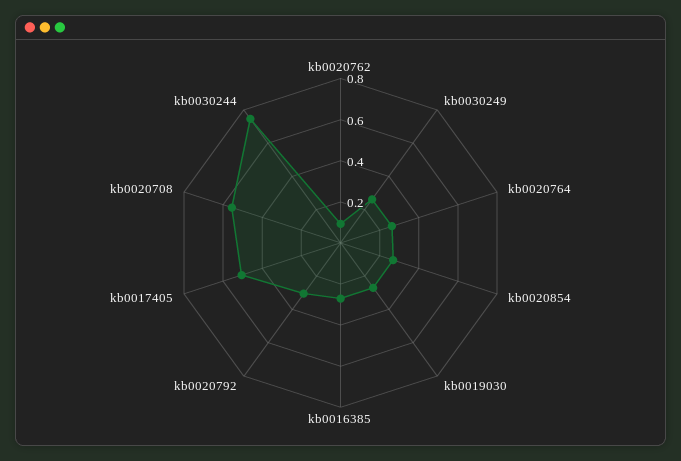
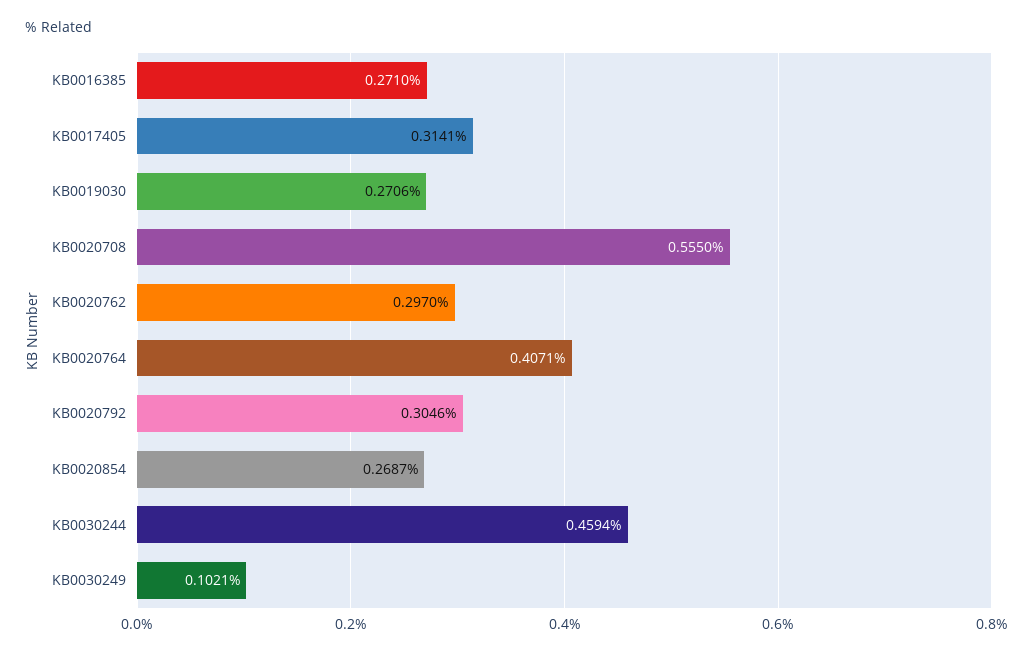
kb0020762: 0.1 -> 0.297
kb0030249: 0.25 -> 0.1021
kb0020764: 0.25 -> 0.4071
kb0017405: 0.5 -> 0.3141
kb0030244: 0.75 -> 0.4594

